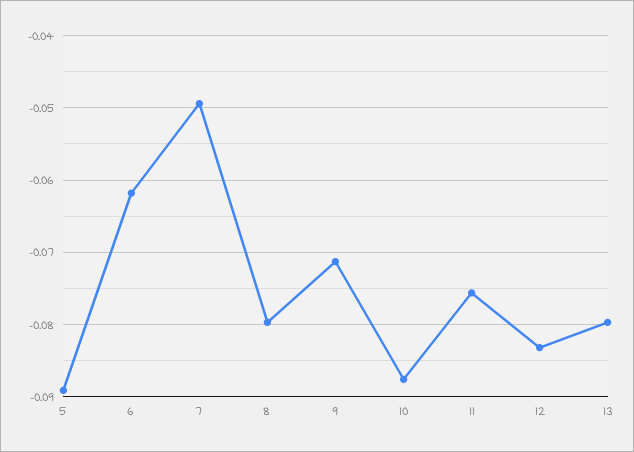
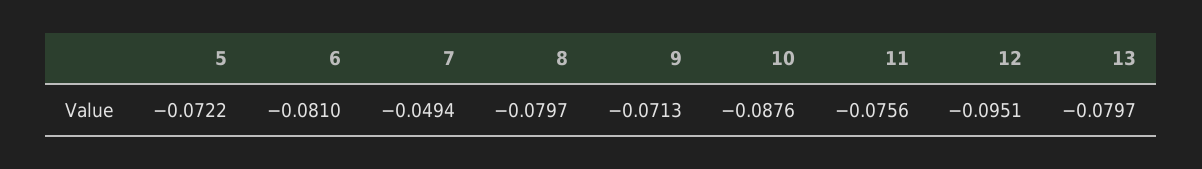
5: -0.089 -> -0.0722
6: -0.062 -> -0.081
12: -0.083 -> -0.0951

